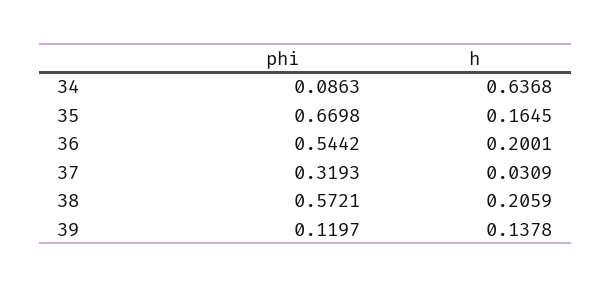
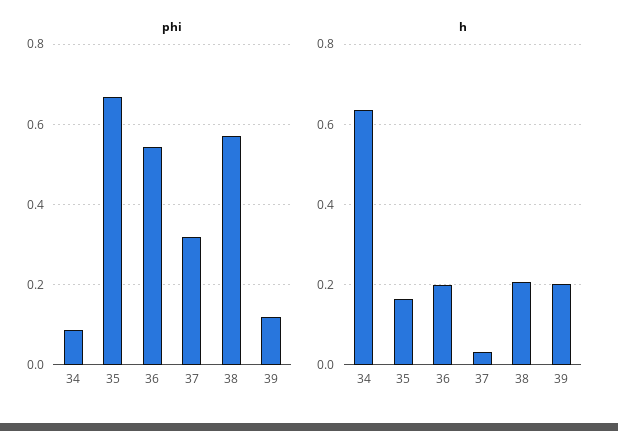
h, 39: 0.1378 -> 0.2

